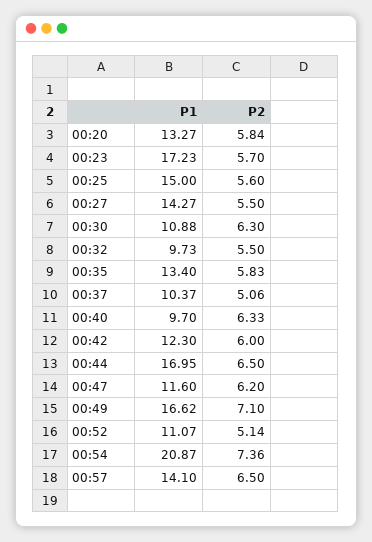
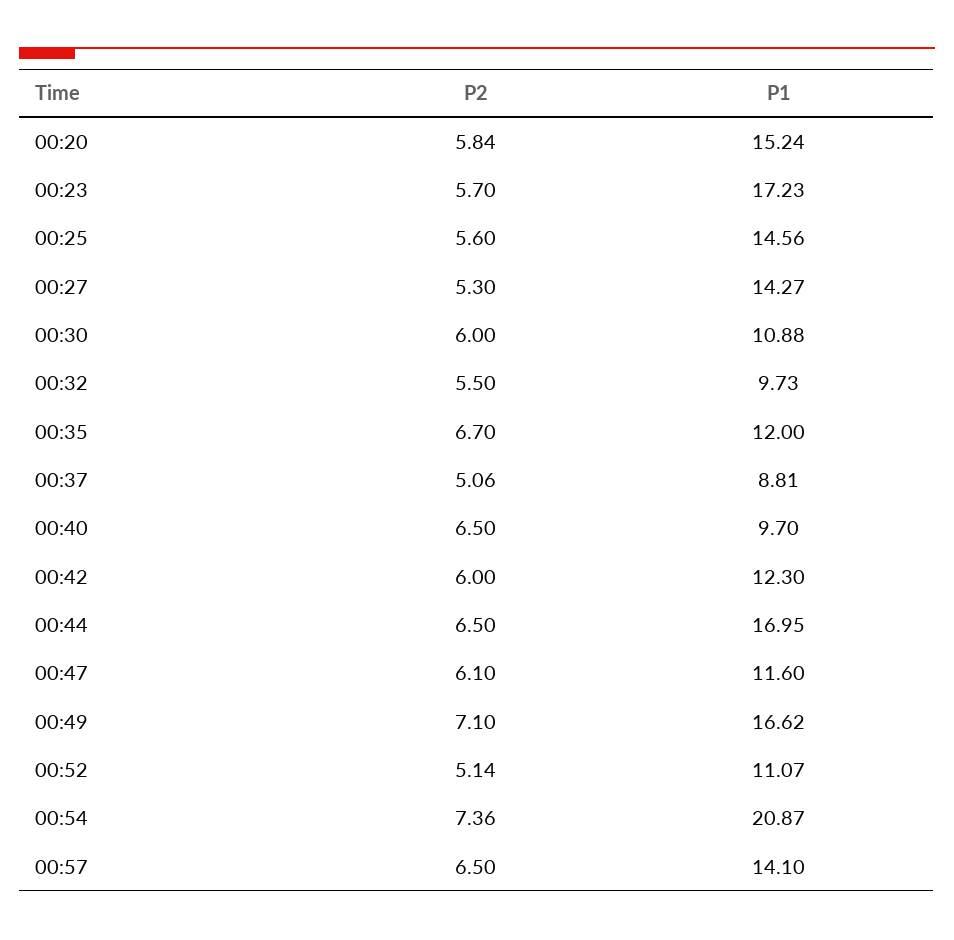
P1, 00:20: 13.27 -> 15.24
P1, 00:25: 15 -> 14.56
P2, 00:27: 5.5 -> 5.3
P2, 00:30: 6.3 -> 6
P1, 00:35: 13.4 -> 12
P2, 00:35: 5.83 -> 6.7
P1, 00:37: 10.37 -> 8.81
P2, 00:40: 6.33 -> 6.5
P2, 00:47: 6.2 -> 6.1

